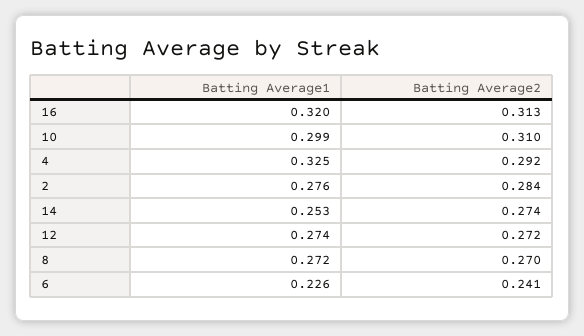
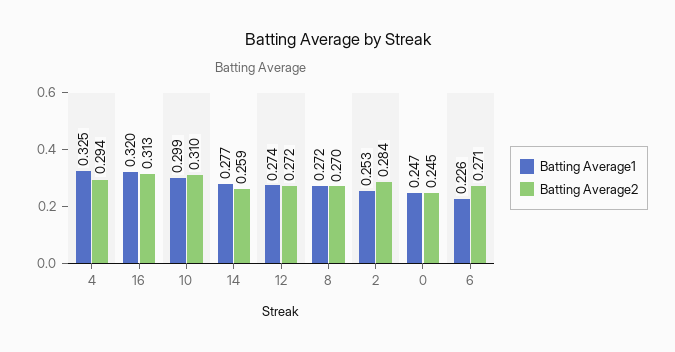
Batting Average2, 4: 0.292 -> 0.294
Batting Average1, 2: 0.276 -> 0.253
Batting Average1, 14: 0.253 -> 0.277
Batting Average2, 14: 0.274 -> 0.259
Batting Average2, 6: 0.241 -> 0.271
Batting Average1, 0: none -> 0.247
Batting Average2, 0: none -> 0.245

